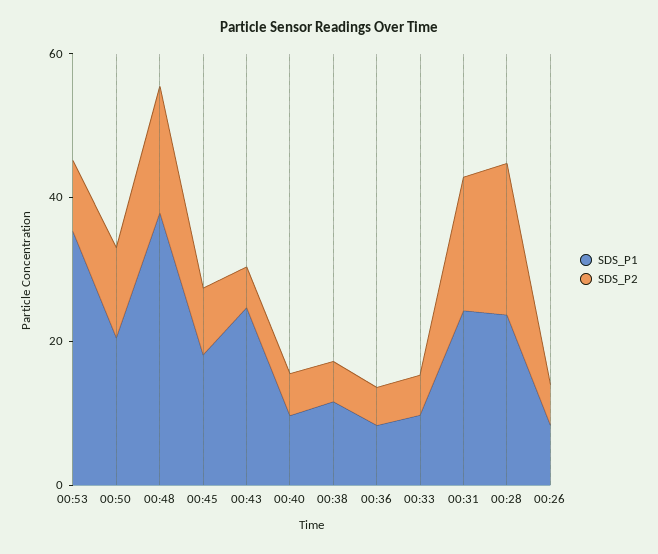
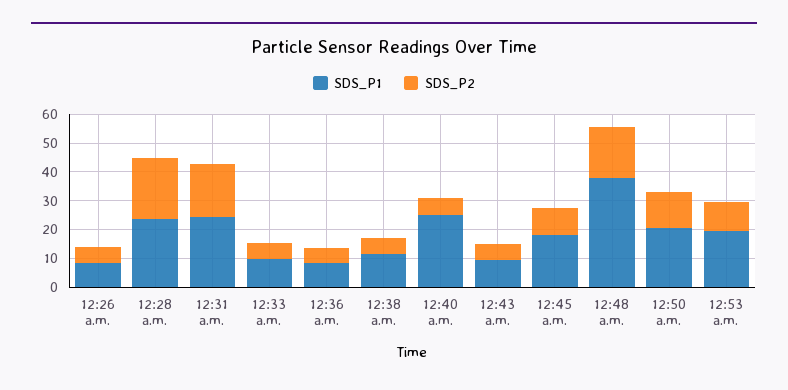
SDS_P1, 00:53: 35 -> 20
SDS_P1, 00:43: 25 -> 10
SDS_P1, 00:40: 10 -> 25

